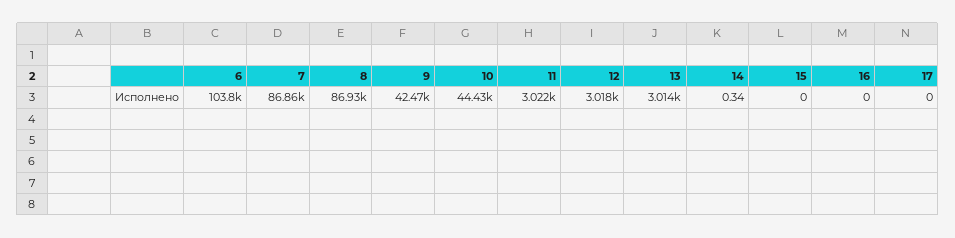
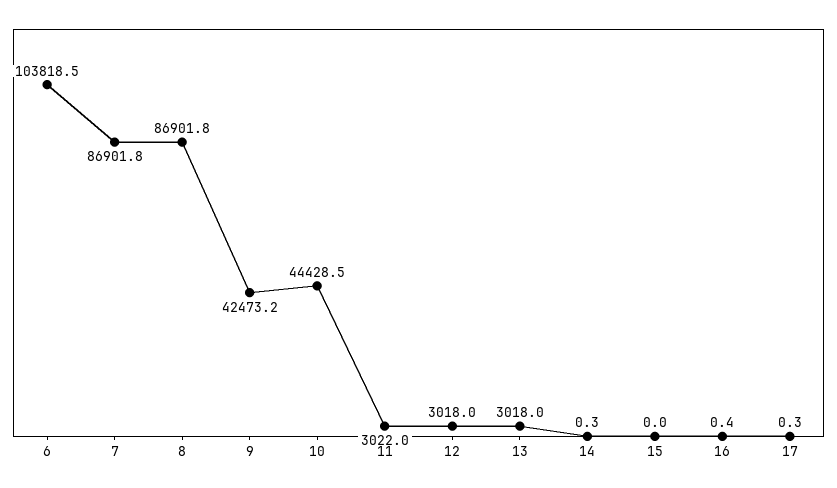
7: 86860 -> 86901.8
8: 86930 -> 86901.8
13: 3014 -> 3018
16: 0 -> 0.4
17: 0 -> 0.3

